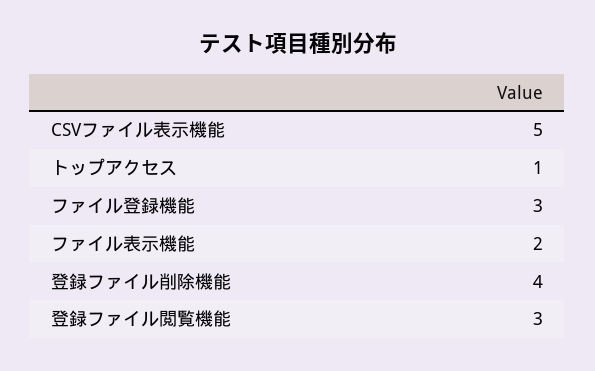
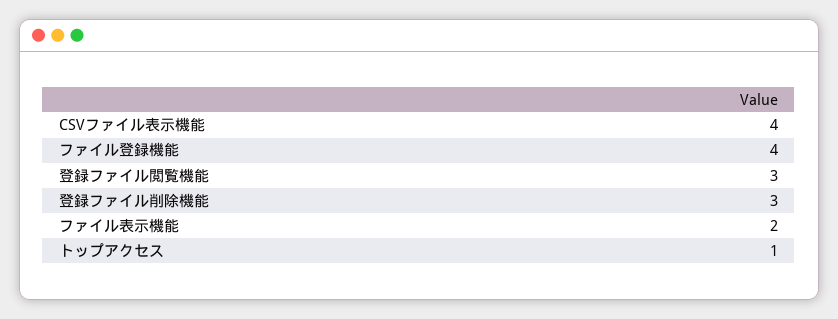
CSVファイル表示機能: 5 -> 4
ファイル登録機能: 3 -> 4
登録ファイル削除機能: 4 -> 3

